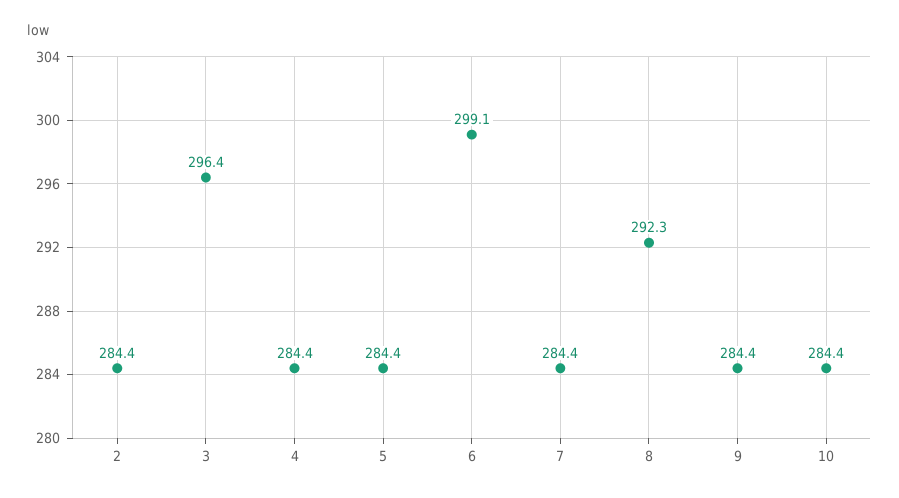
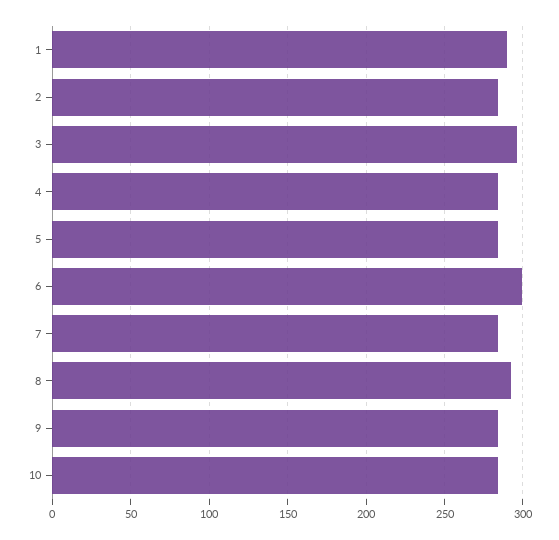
1: none -> 290

